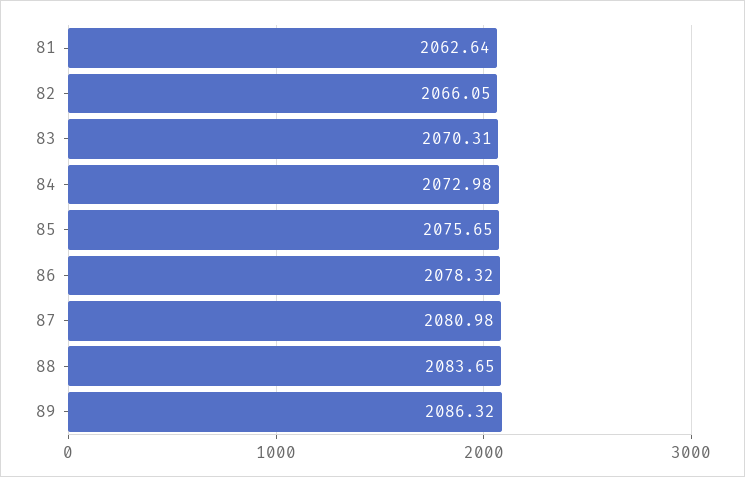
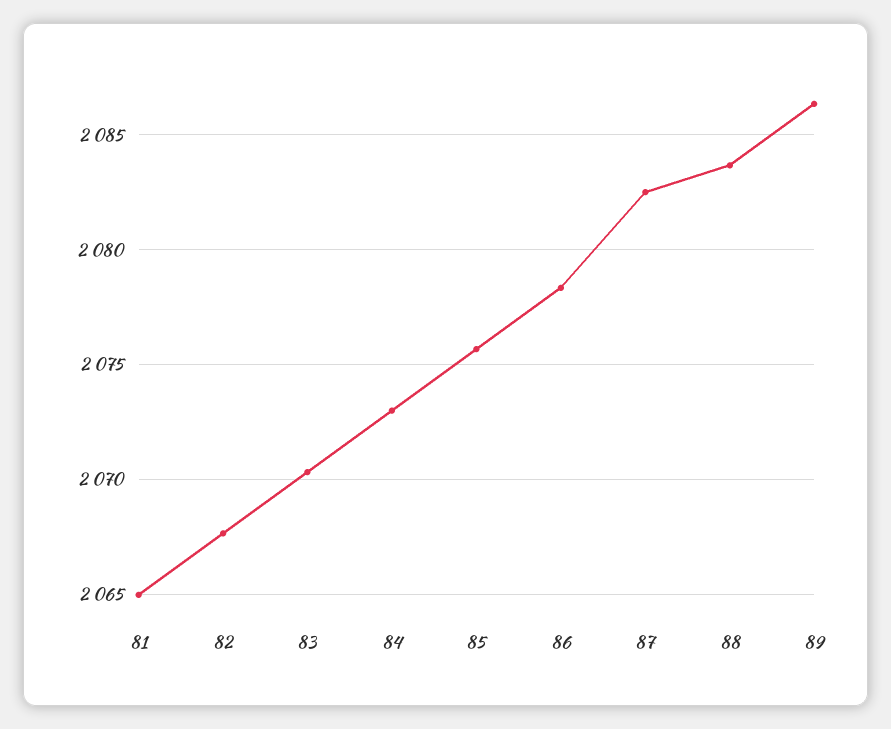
81: 2062.64 -> 2065
82: 2066.05 -> 2067.5
87: 2080.98 -> 2082.5

